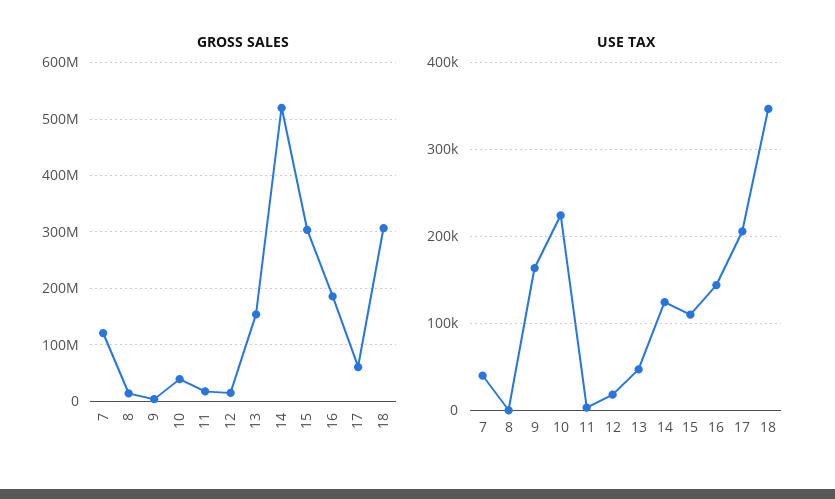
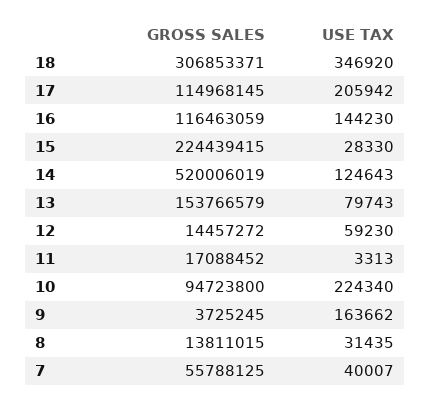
GROSS SALES, 7: 120000000 -> 55788125
GROSS SALES, 10: 40000000 -> 94723800
GROSS SALES, 15: 300000000 -> 224439415
GROSS SALES, 16: 180000000 -> 116463059
GROSS SALES, 17: 60000000 -> 114968145
USE TAX, 8: 0 -> 31435
USE TAX, 12: 20000 -> 59230
USE TAX, 13: 50000 -> 79743
USE TAX, 15: 110000 -> 28330

